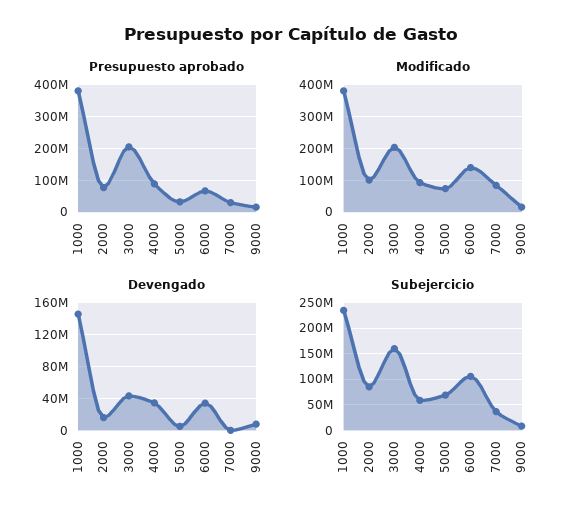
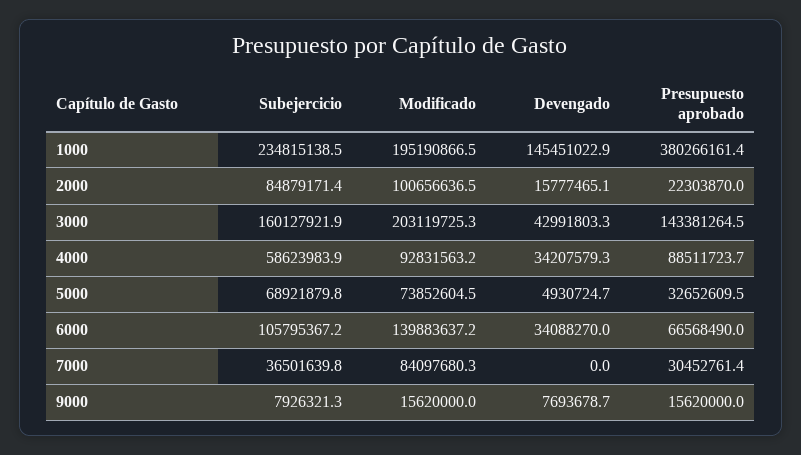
Presupuesto aprobado, 2000: 80000000 -> 22303870
Presupuesto aprobado, 3000: 200000000 -> 143381264.5
Modificado, 1000: 380000000 -> 195190866.5

